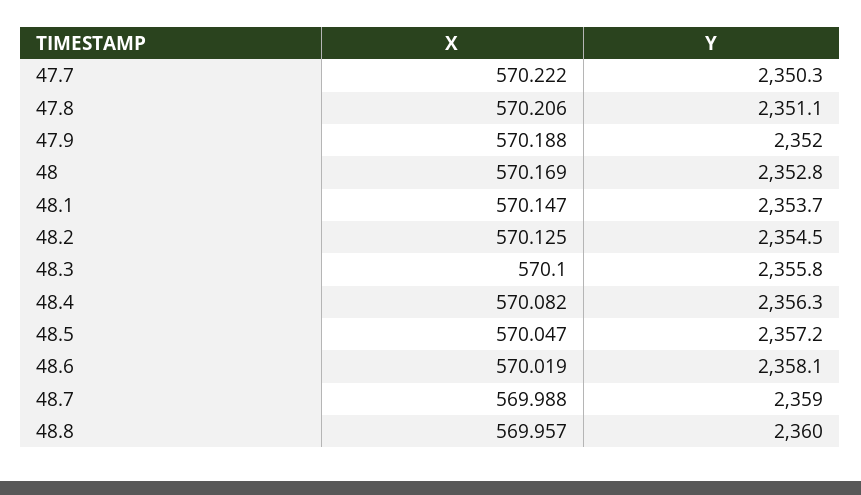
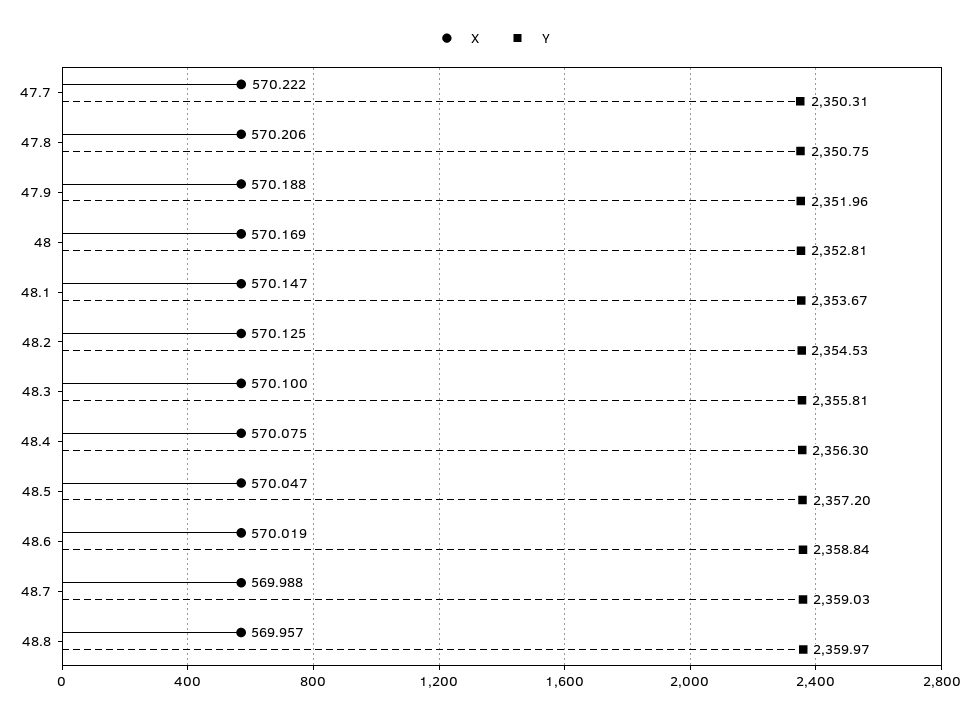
Y, 47.8: 2351.1 -> 2350.75
X, 48.4: 570.082 -> 570.075
Y, 48.6: 2358.1 -> 2358.84

